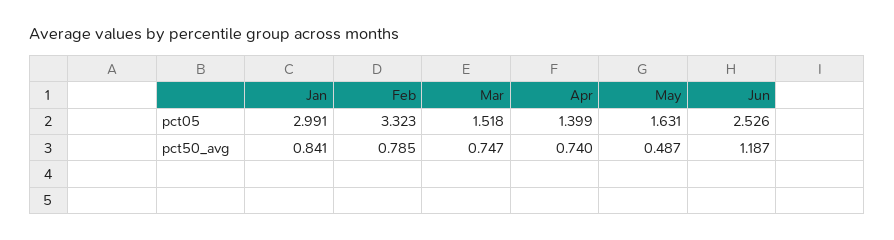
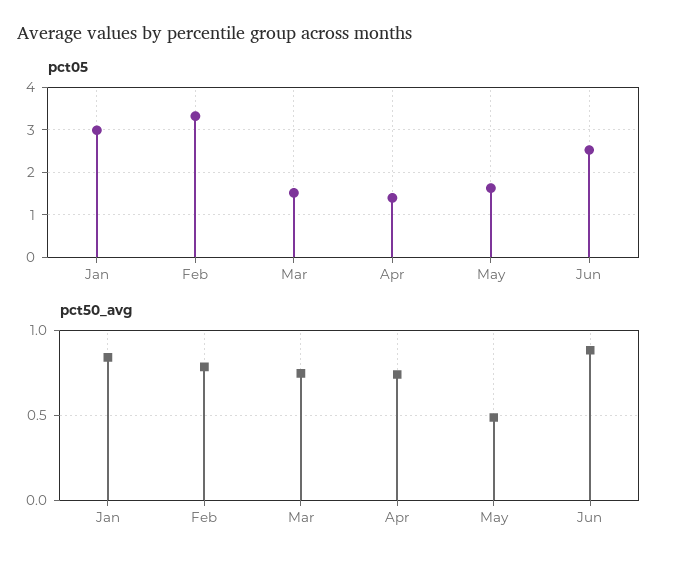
pct50_avg, Jun: 1.187 -> 0.9

